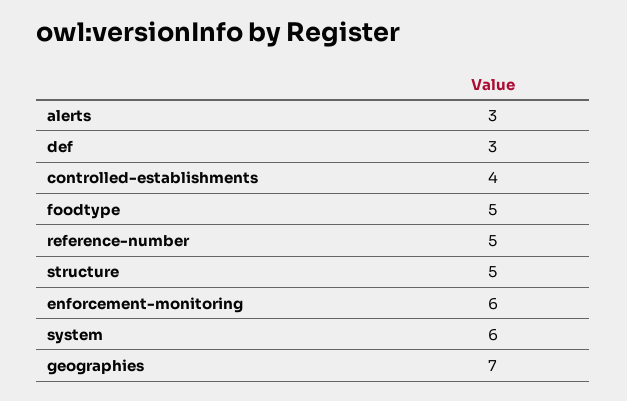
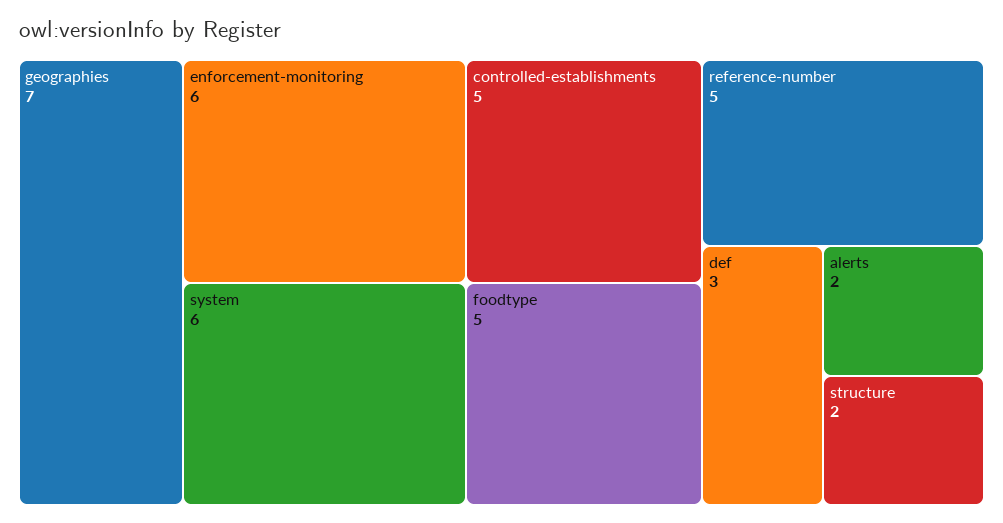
alerts: 3 -> 2
controlled-establishments: 4 -> 5
structure: 5 -> 2

